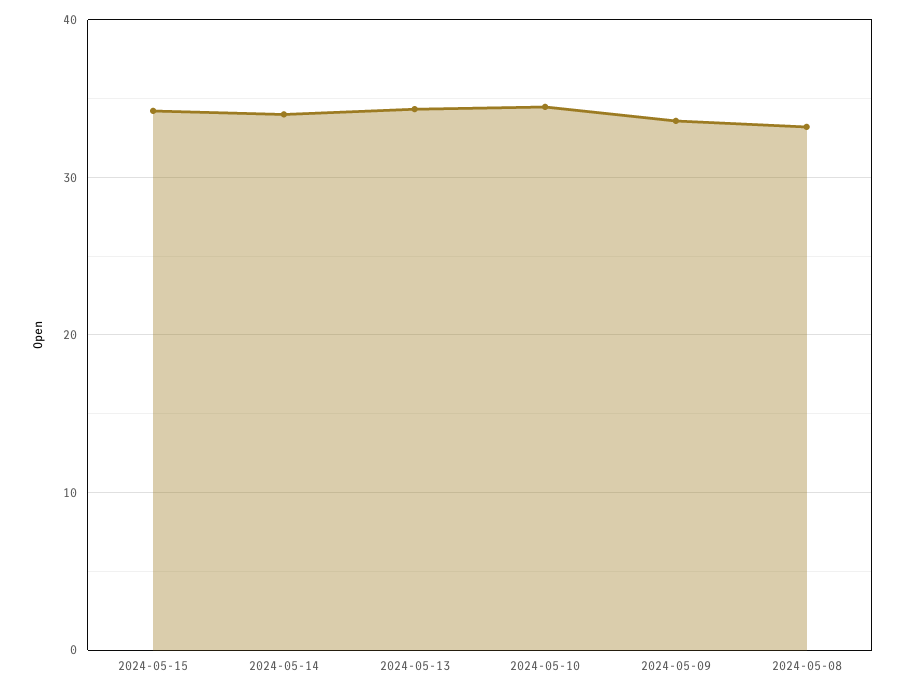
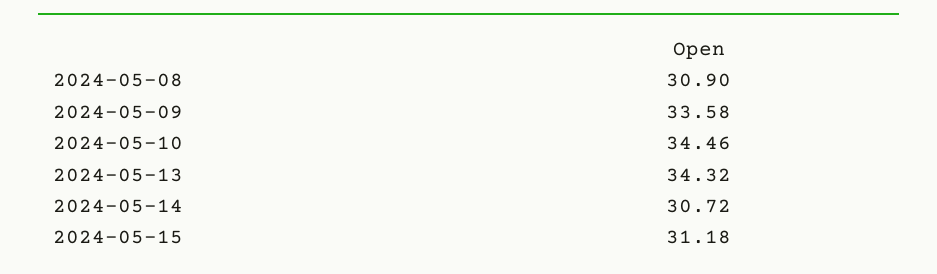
2024-05-15: 34 -> 31.18
2024-05-14: 34 -> 30.72
2024-05-08: 33 -> 30.9

